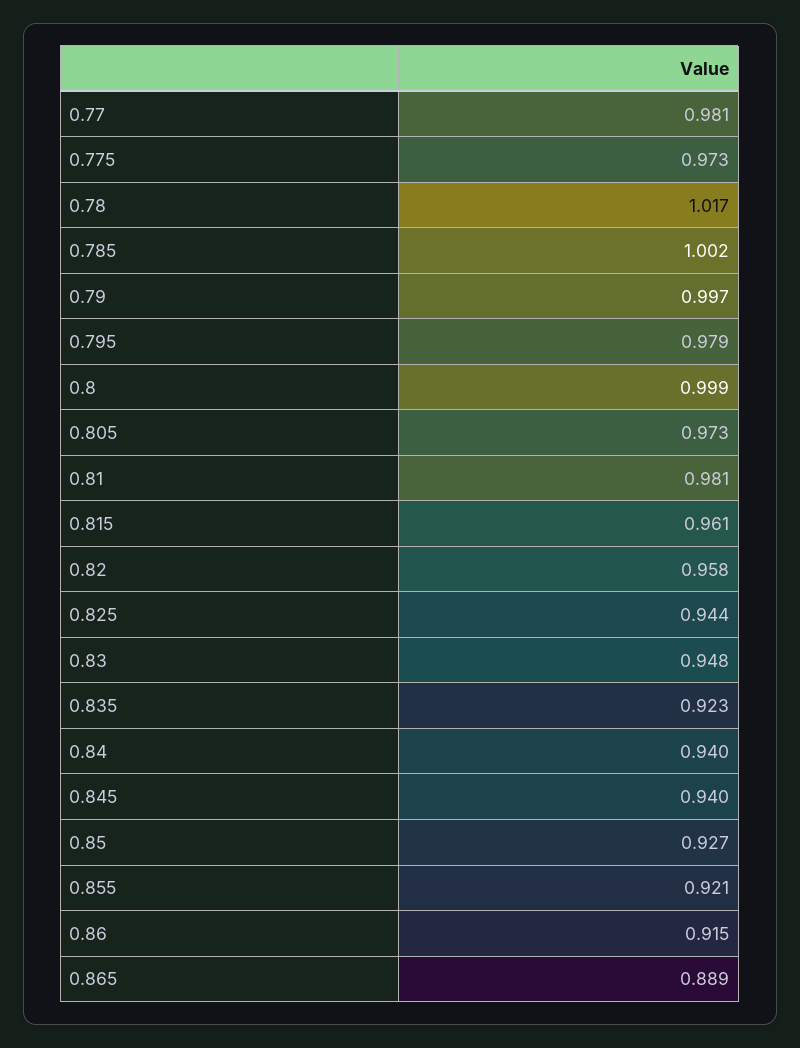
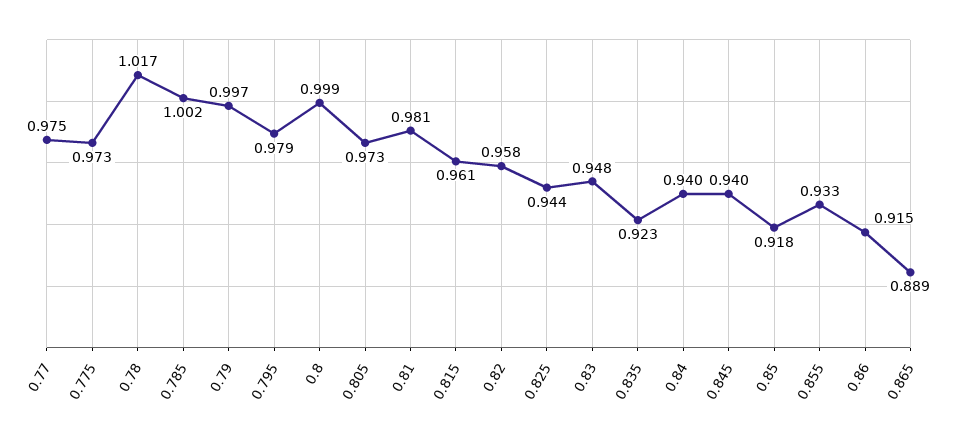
0.77: 0.981 -> 0.975
0.85: 0.927 -> 0.918
0.855: 0.921 -> 0.933

